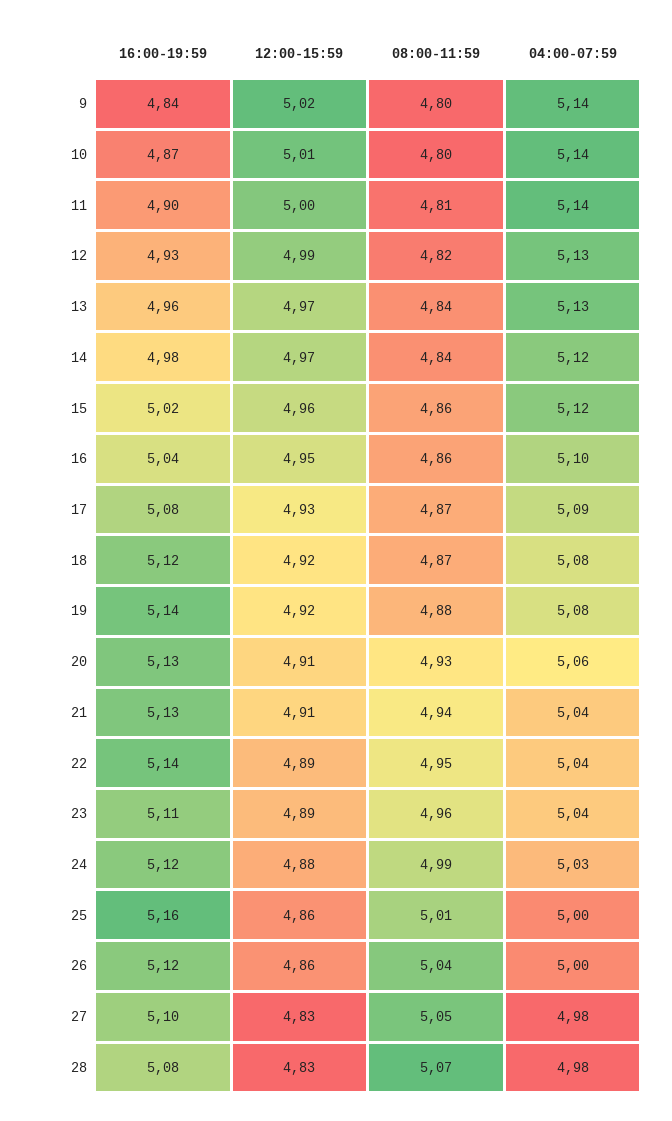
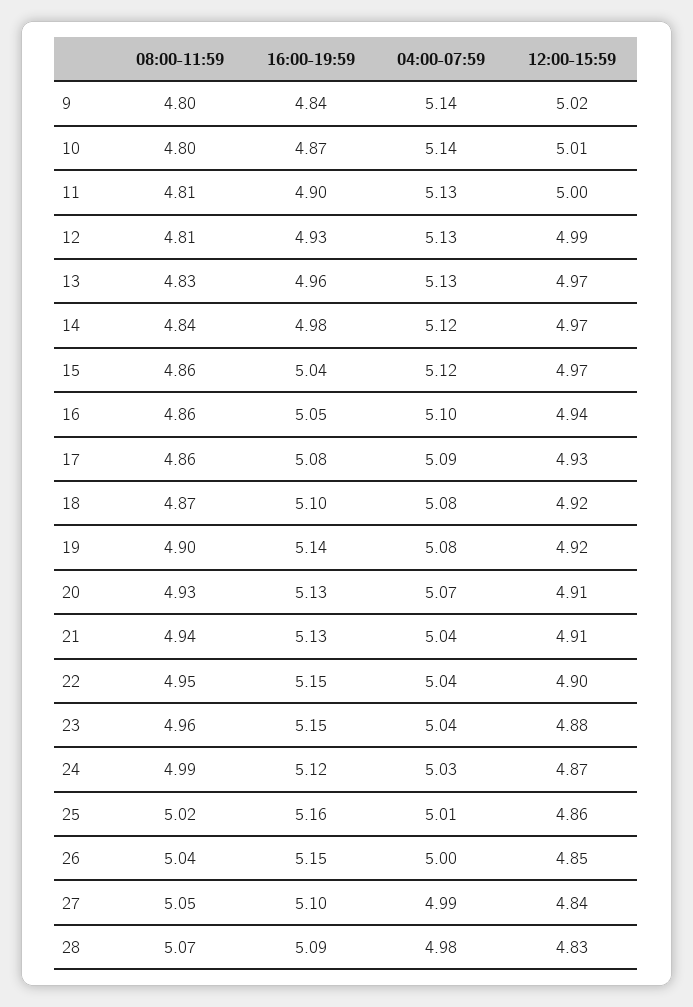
04:00-07:59, 11: 5.14 -> 5.13
08:00-11:59, 12: 4.82 -> 4.81
08:00-11:59, 13: 4.84 -> 4.83
16:00-19:59, 15: 5.02 -> 5.04
12:00-15:59, 15: 4.96 -> 4.97
16:00-19:59, 16: 5.04 -> 5.05
12:00-15:59, 16: 4.95 -> 4.94
08:00-11:59, 17: 4.87 -> 4.86
16:00-19:59, 18: 5.12 -> 5.1
08:00-11:59, 19: 4.88 -> 4.9
04:00-07:59, 20: 5.06 -> 5.07
16:00-19:59, 22: 5.14 -> 5.15
12:00-15:59, 22: 4.89 -> 4.9
16:00-19:59, 23: 5.11 -> 5.15
12:00-15:59, 23: 4.89 -> 4.88
12:00-15:59, 24: 4.88 -> 4.87
08:00-11:59, 25: 5.01 -> 5.02
04:00-07:59, 25: 5 -> 5.01
16:00-19:59, 26: 5.12 -> 5.15
12:00-15:59, 26: 4.86 -> 4.85
12:00-15:59, 27: 4.83 -> 4.84
04:00-07:59, 27: 4.98 -> 4.99
16:00-19:59, 28: 5.08 -> 5.09

